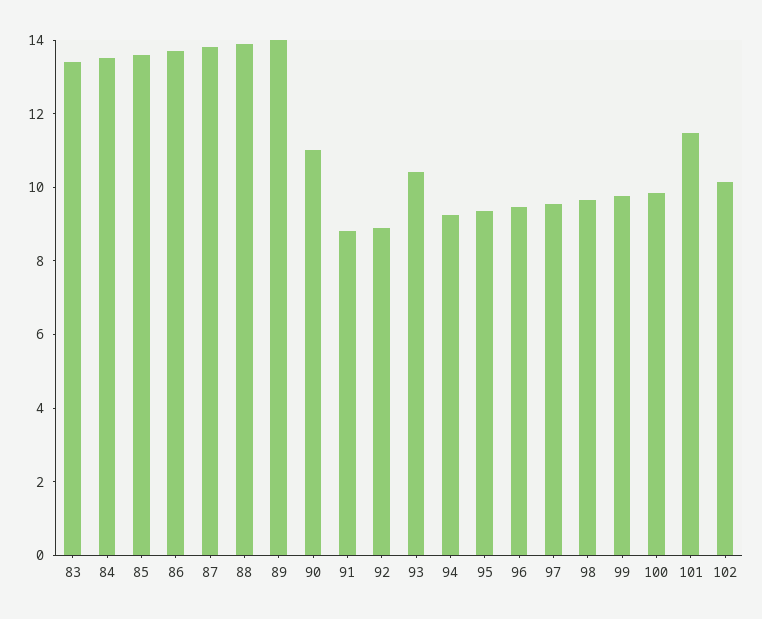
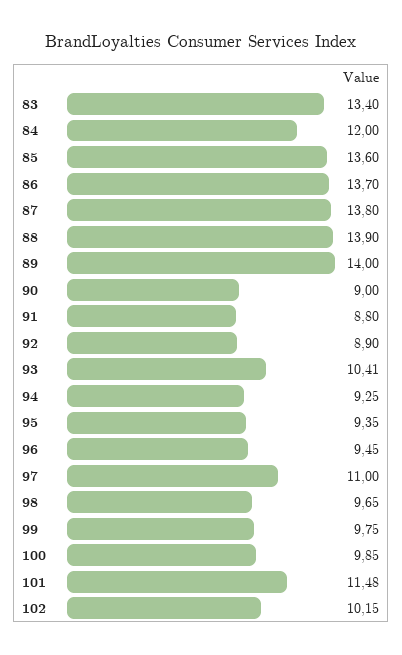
84: 13.5 -> 12
90: 11 -> 9
97: 9.5 -> 11

